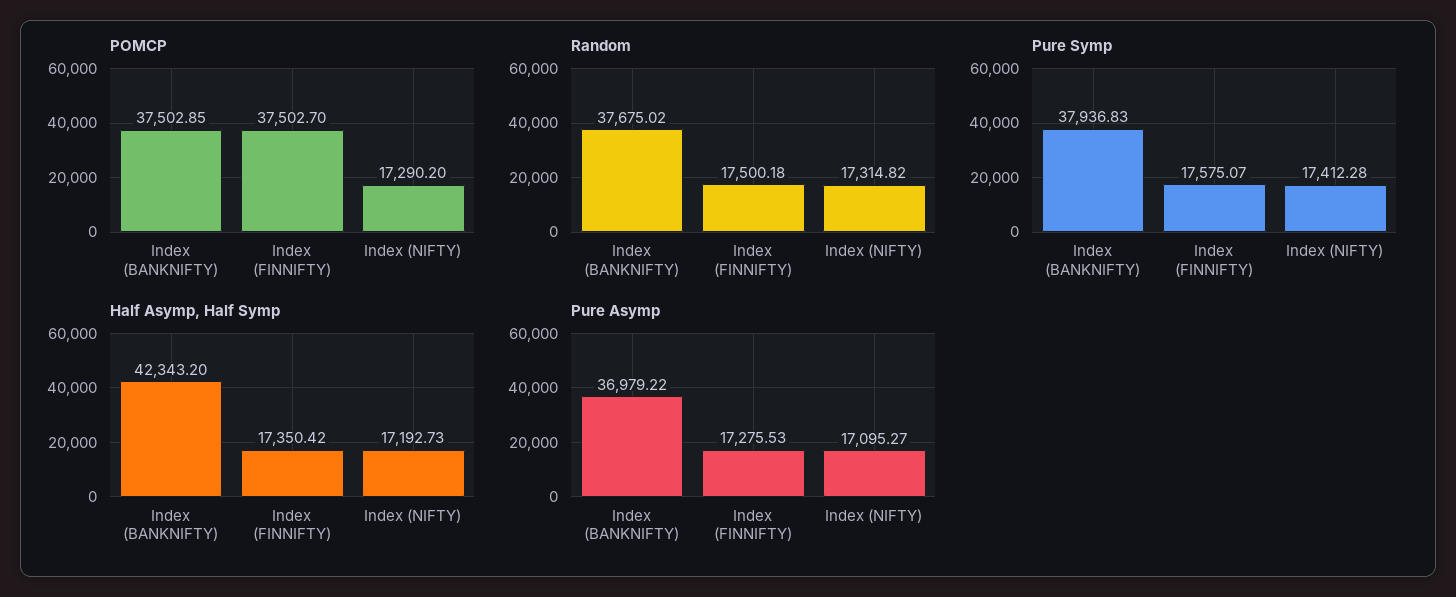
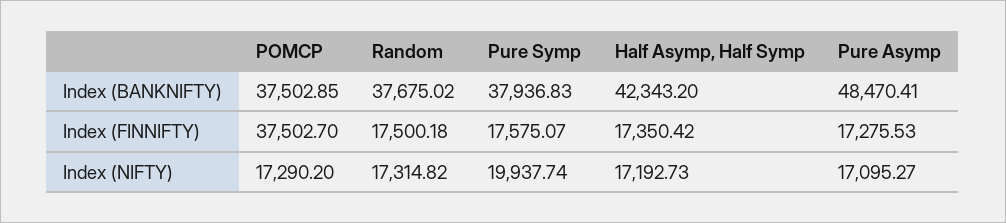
Pure Symp, Index (NIFTY): 17412.28 -> 19937.74
Pure Asymp, Index (BANKNIFTY): 36979.22 -> 48470.41

